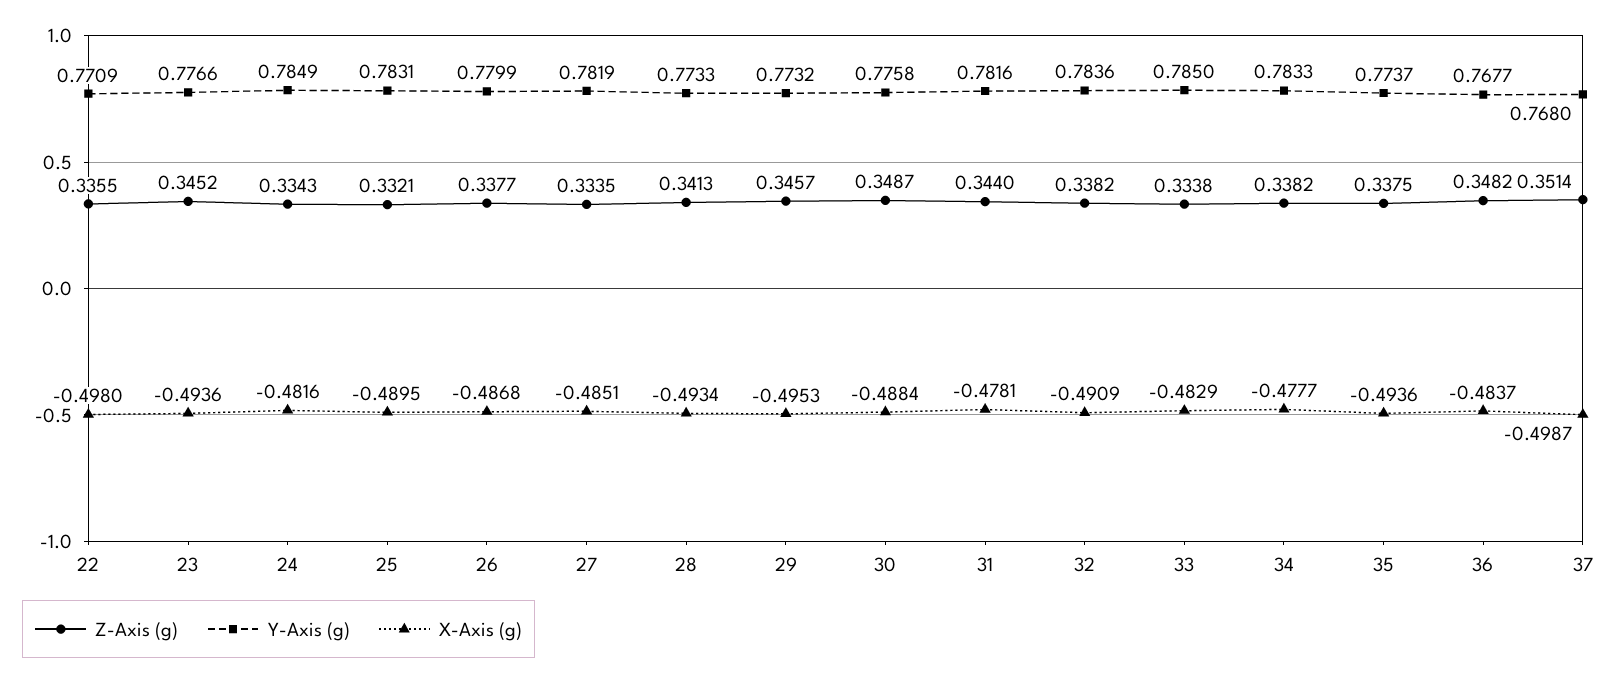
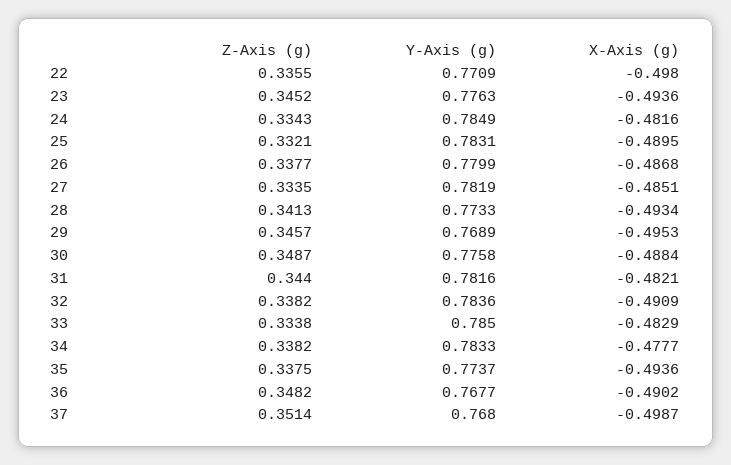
Y-Axis (g), 23: 0.7766 -> 0.7763
Y-Axis (g), 29: 0.7732 -> 0.7689
X-Axis (g), 31: -0.4781 -> -0.4821
X-Axis (g), 36: -0.4837 -> -0.4902

